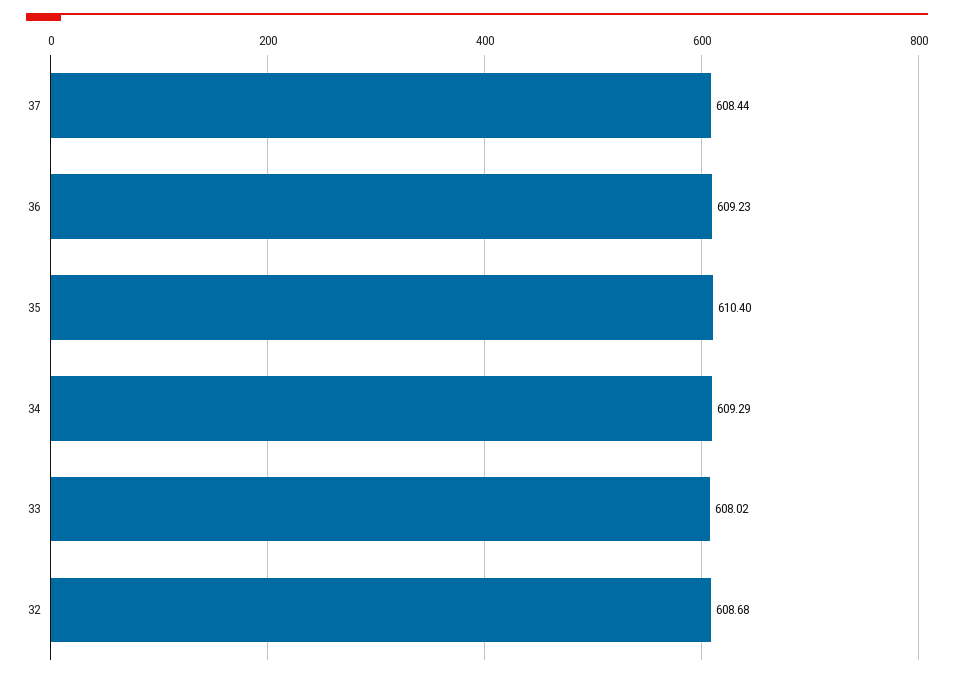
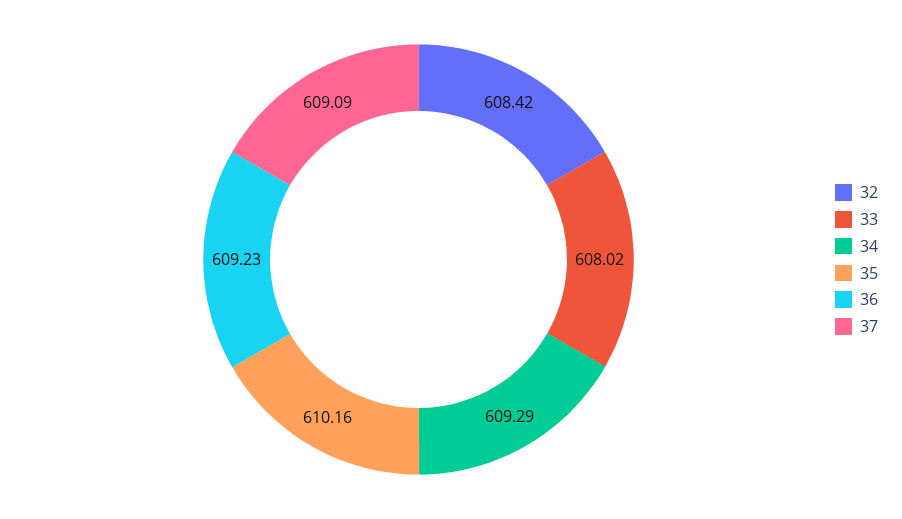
37: 608.44 -> 609.09
35: 610.4 -> 610.16
32: 608.68 -> 608.42

